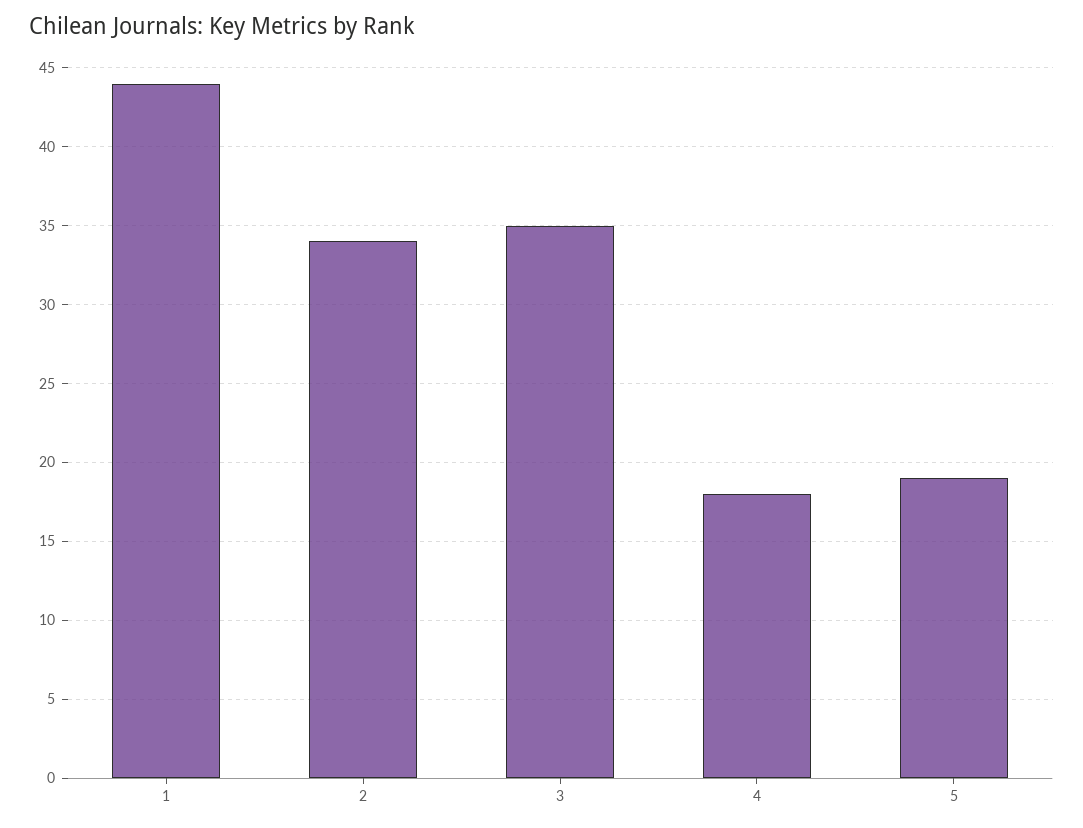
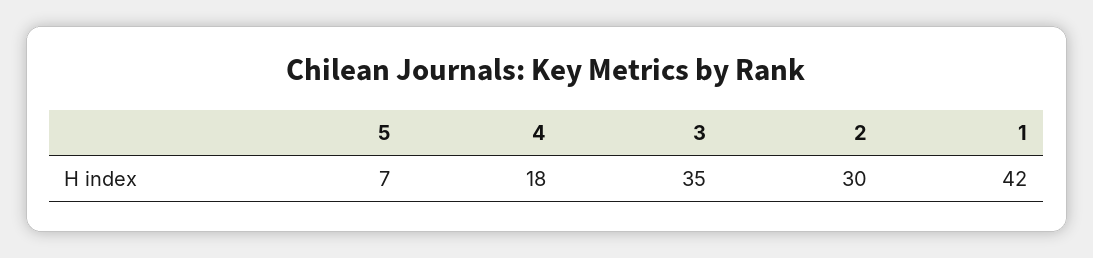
1: 44 -> 42
2: 34 -> 30
5: 19 -> 7

